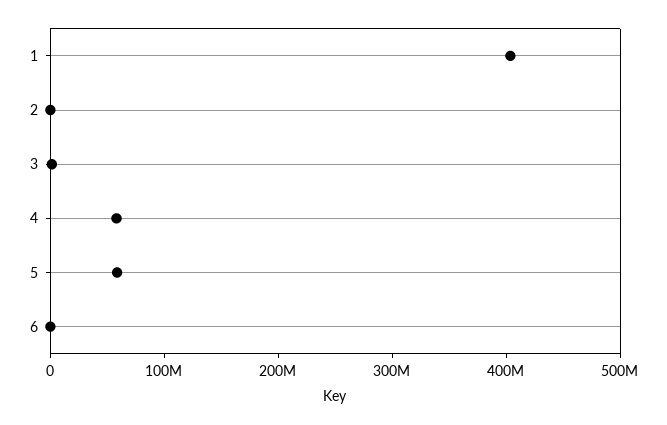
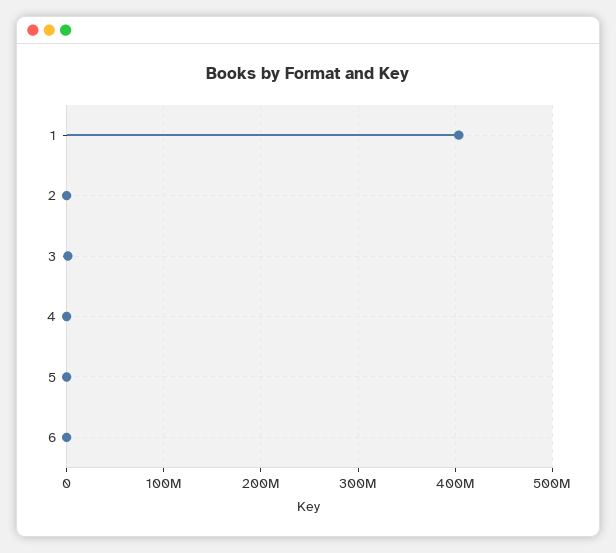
4: 60000000 -> 0
5: 60000000 -> 0

